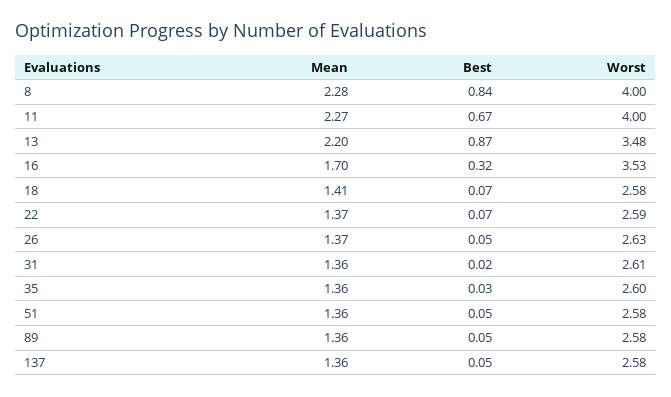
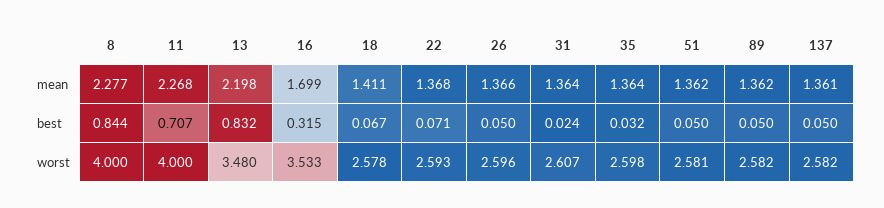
Best, 11: 0.67 -> 0.707
Best, 13: 0.87 -> 0.832
Worst, 26: 2.63 -> 2.596

